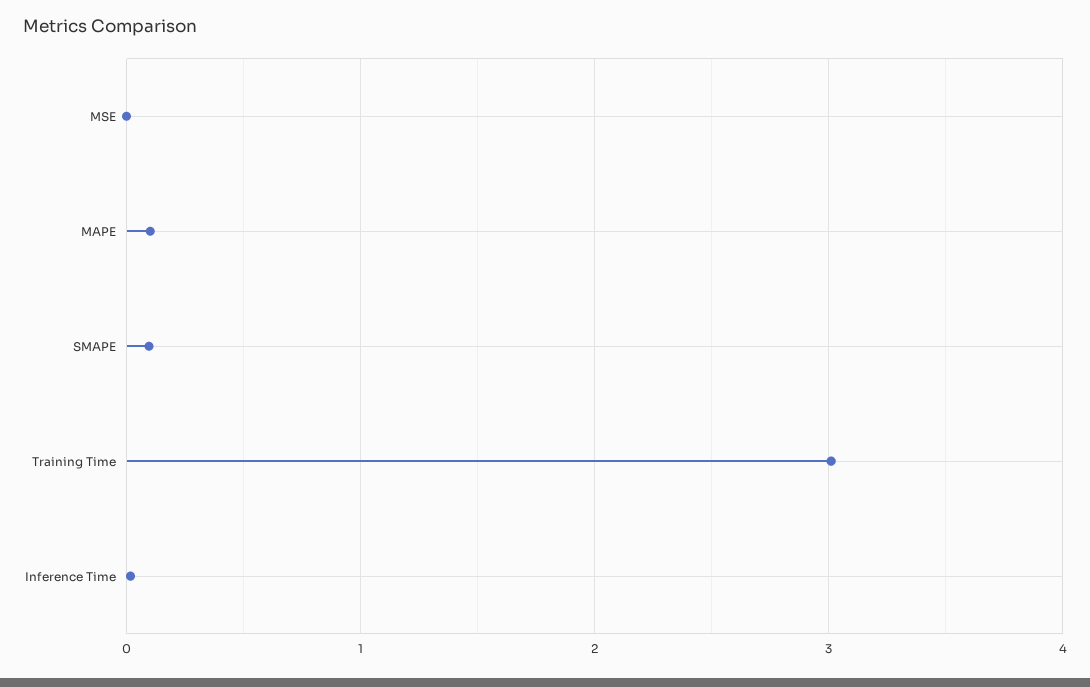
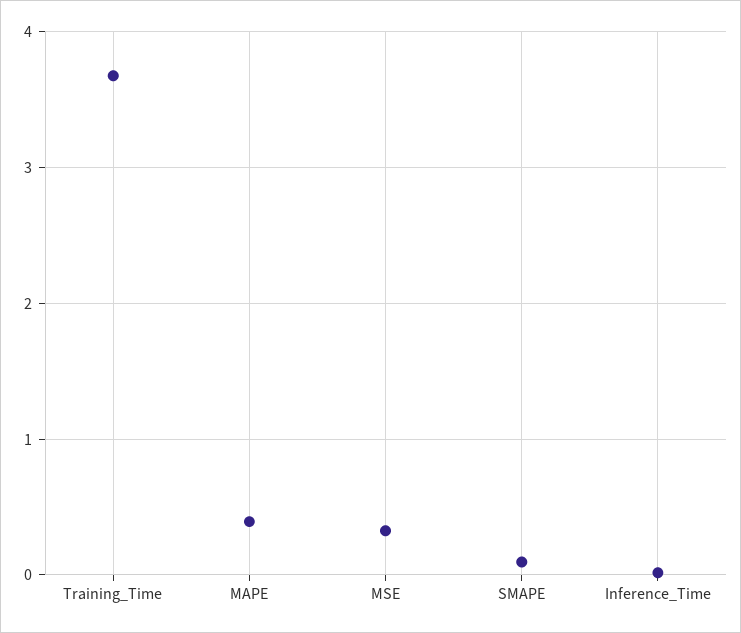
MSE: 0 -> 0.3
MAPE: 0.1 -> 0.4
Training Time: 3 -> 3.7

